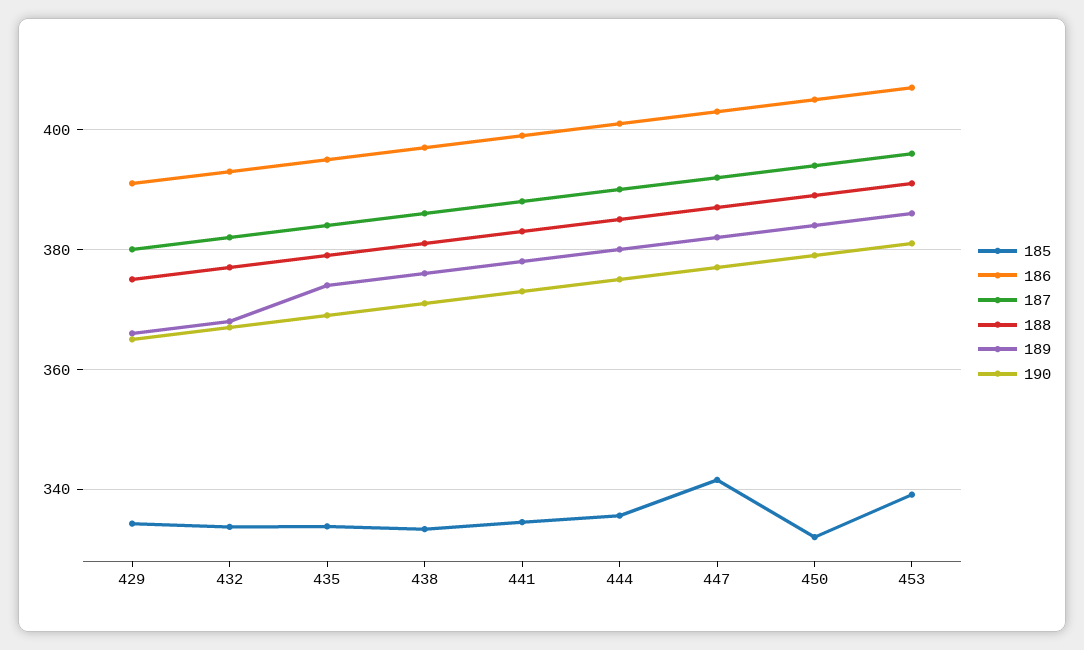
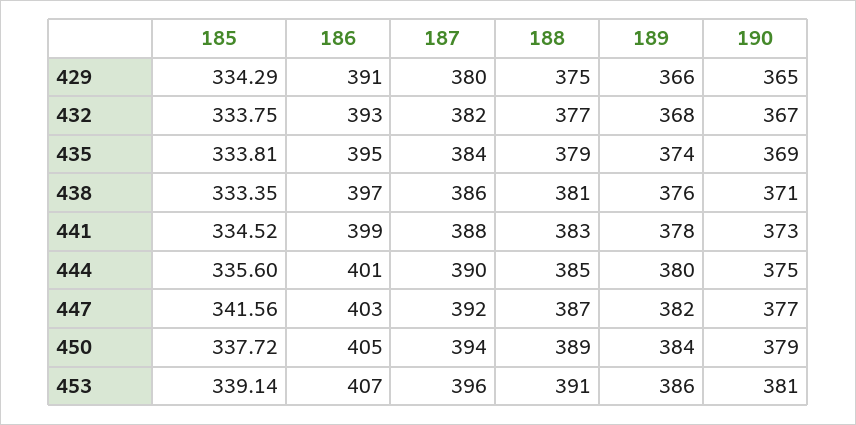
185, 450: 332 -> 337.72

